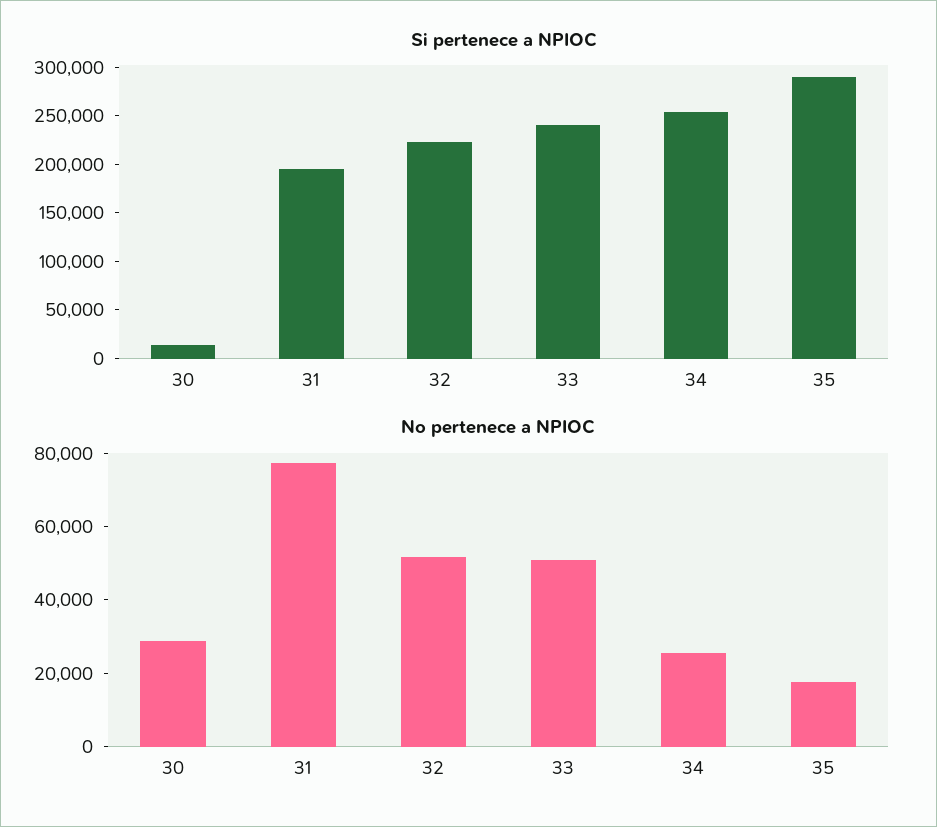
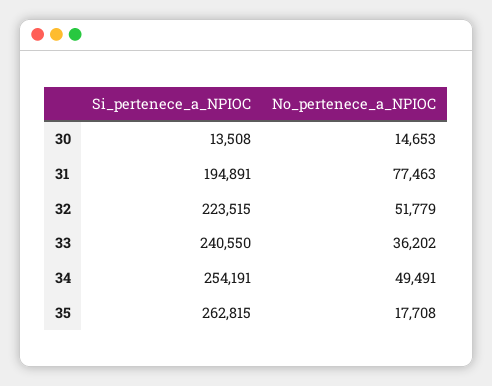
Si pertenece a NPIOC, 35: 290000 -> 262815
No pertenece a NPIOC, 30: 30000 -> 14653
No pertenece a NPIOC, 33: 50000 -> 36202
No pertenece a NPIOC, 34: 25000 -> 49491

